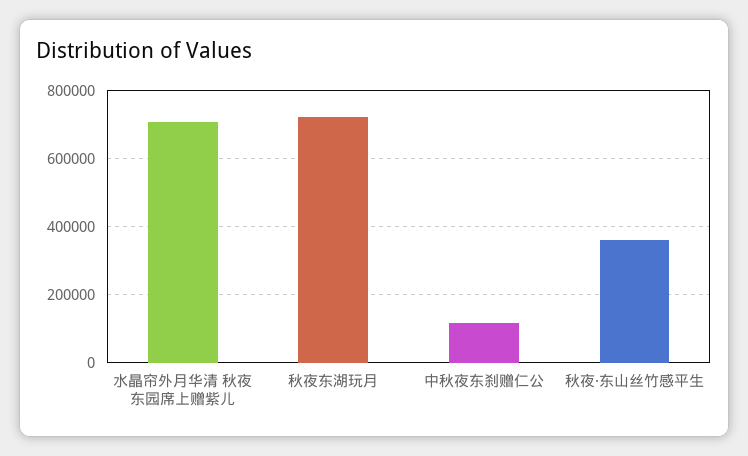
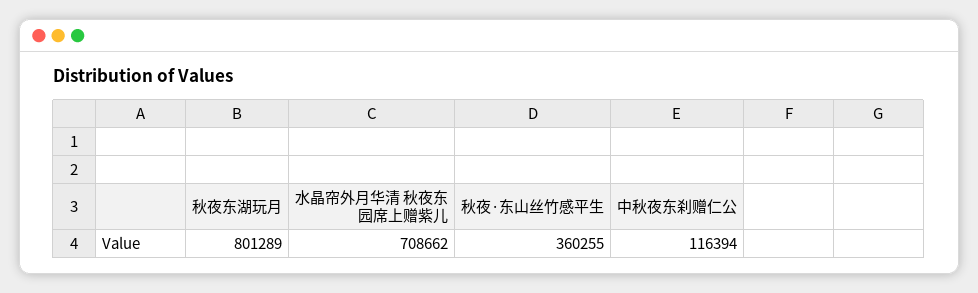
秋夜东湖玩月: 720000 -> 801289

